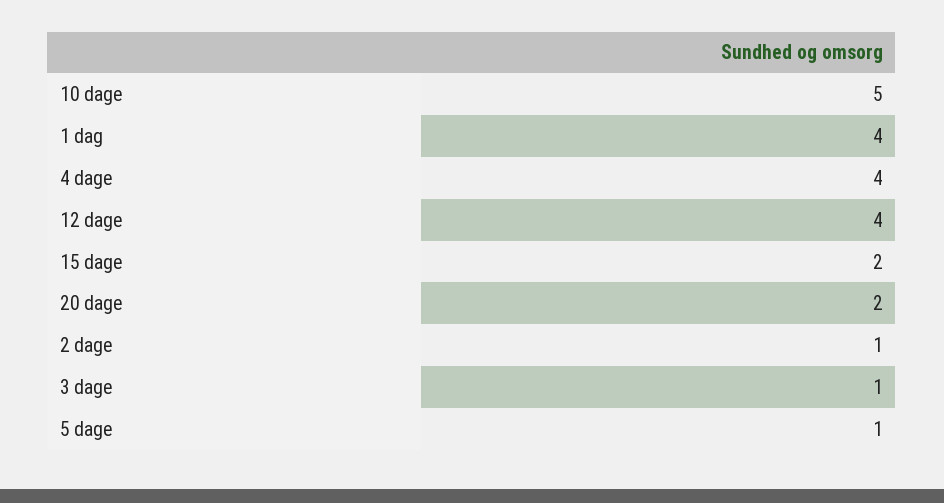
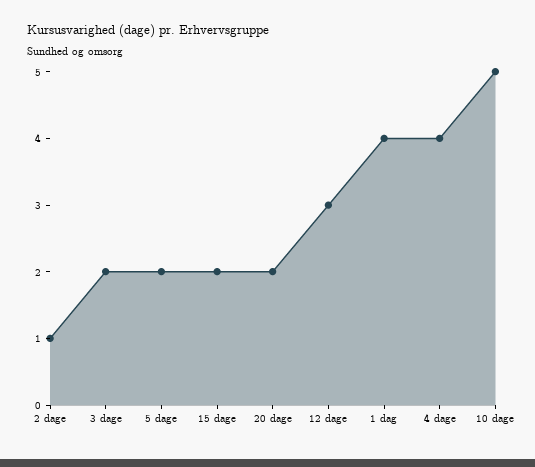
12 dage: 4 -> 3
3 dage: 1 -> 2
5 dage: 1 -> 2

